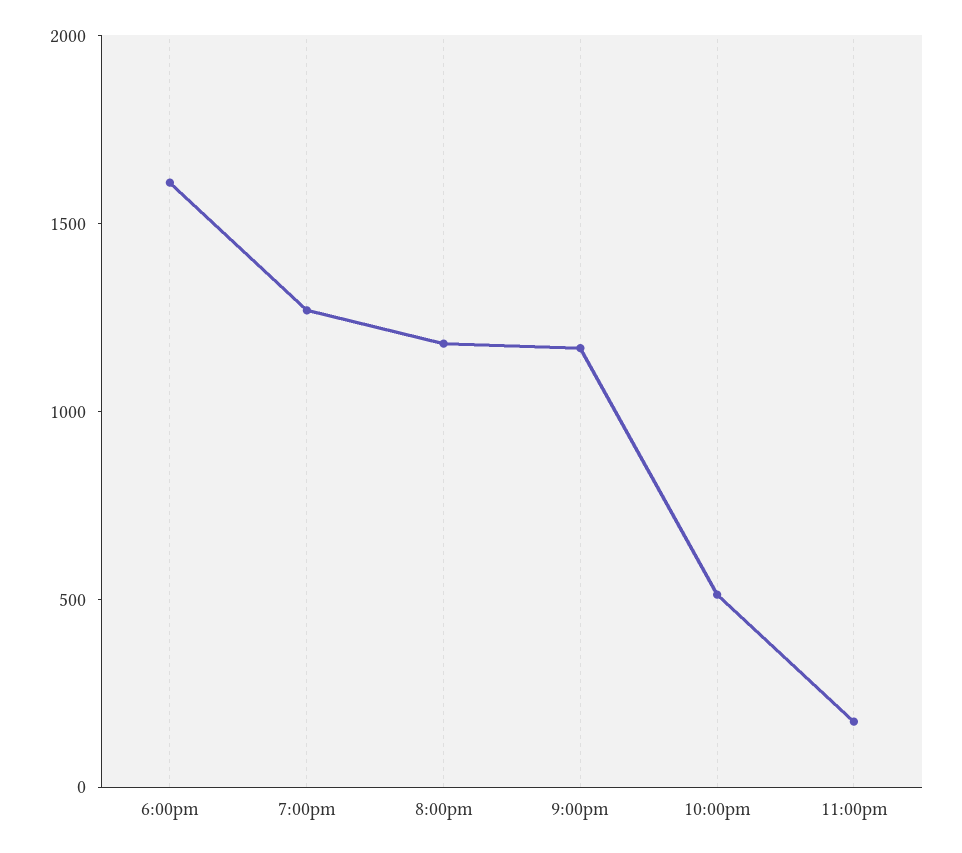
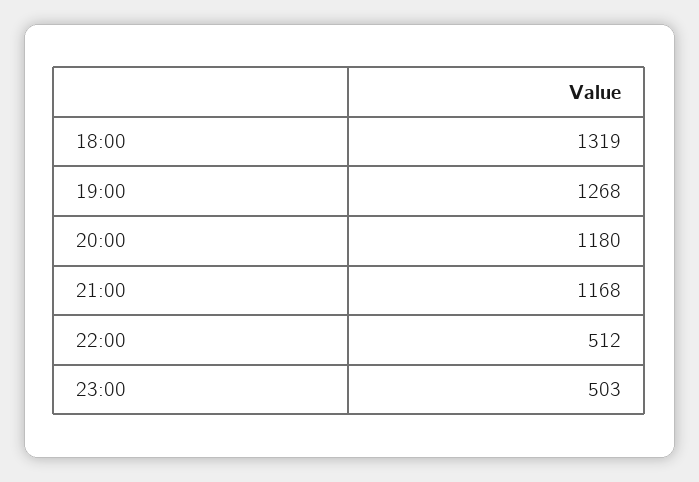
6:00pm: 1600 -> 1319
11:00pm: 200 -> 503

